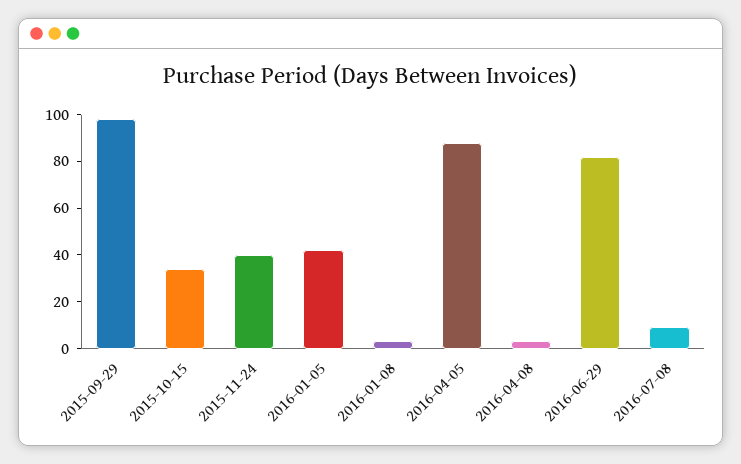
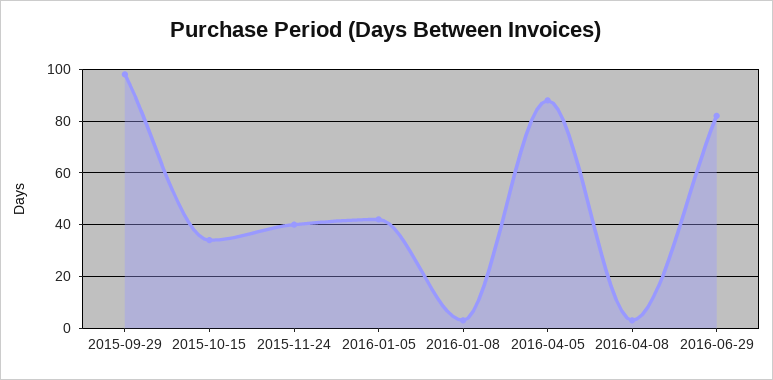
2016-07-08: 10 -> none

